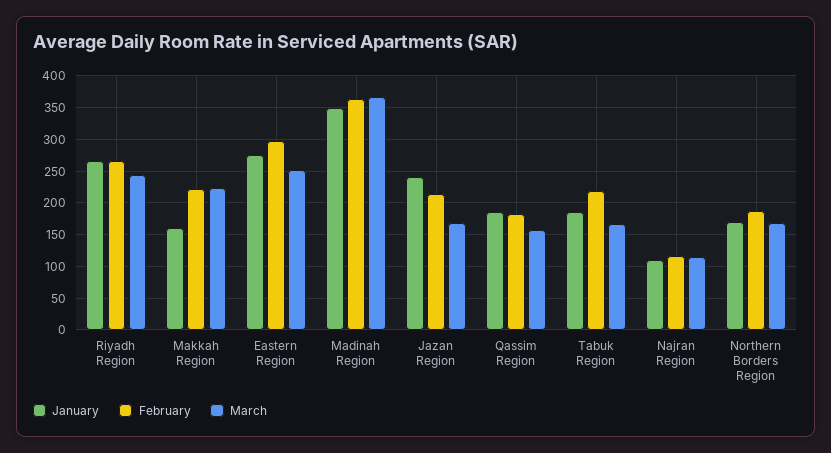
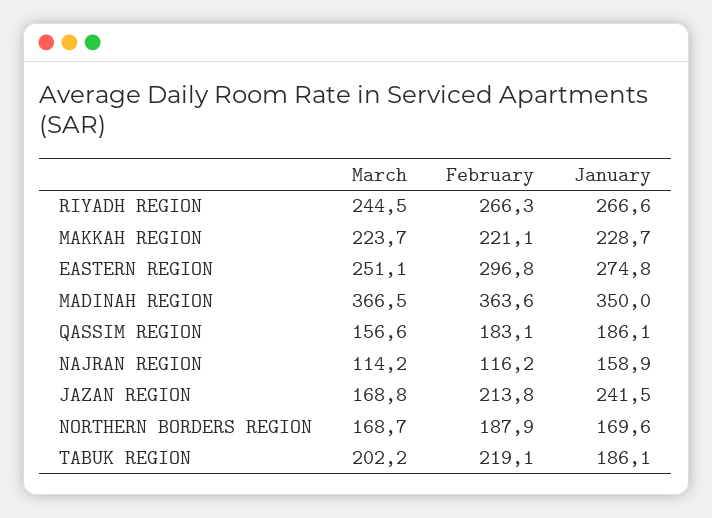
January, Makkah Region: 160 -> 228.7
March, Tabuk Region: 170 -> 202.2
January, Najran Region: 110 -> 158.9

